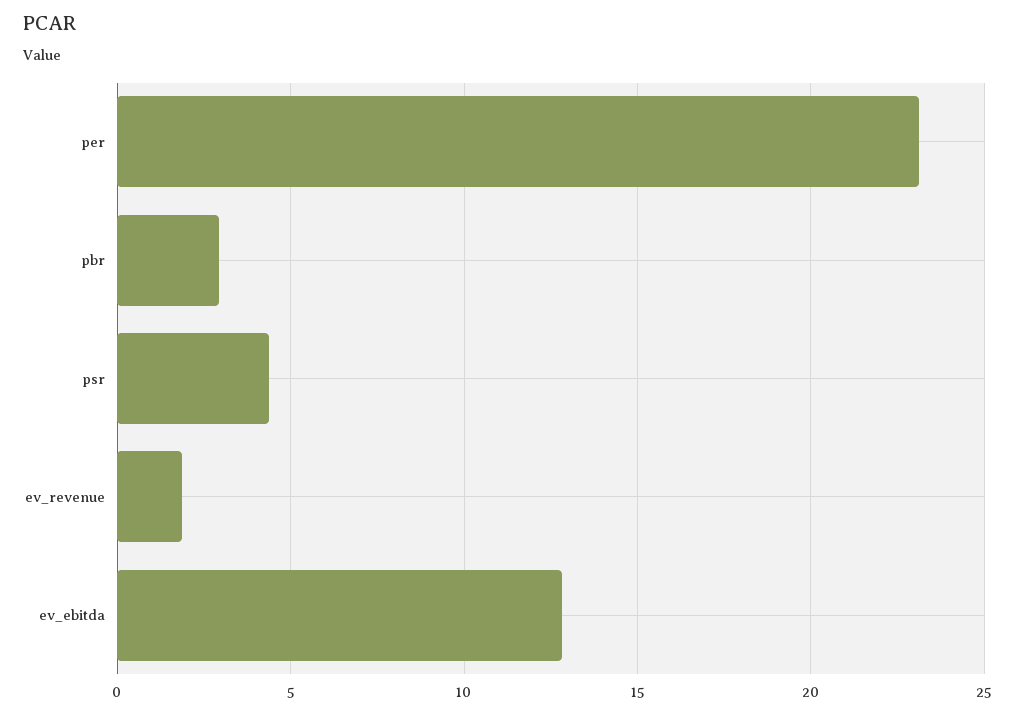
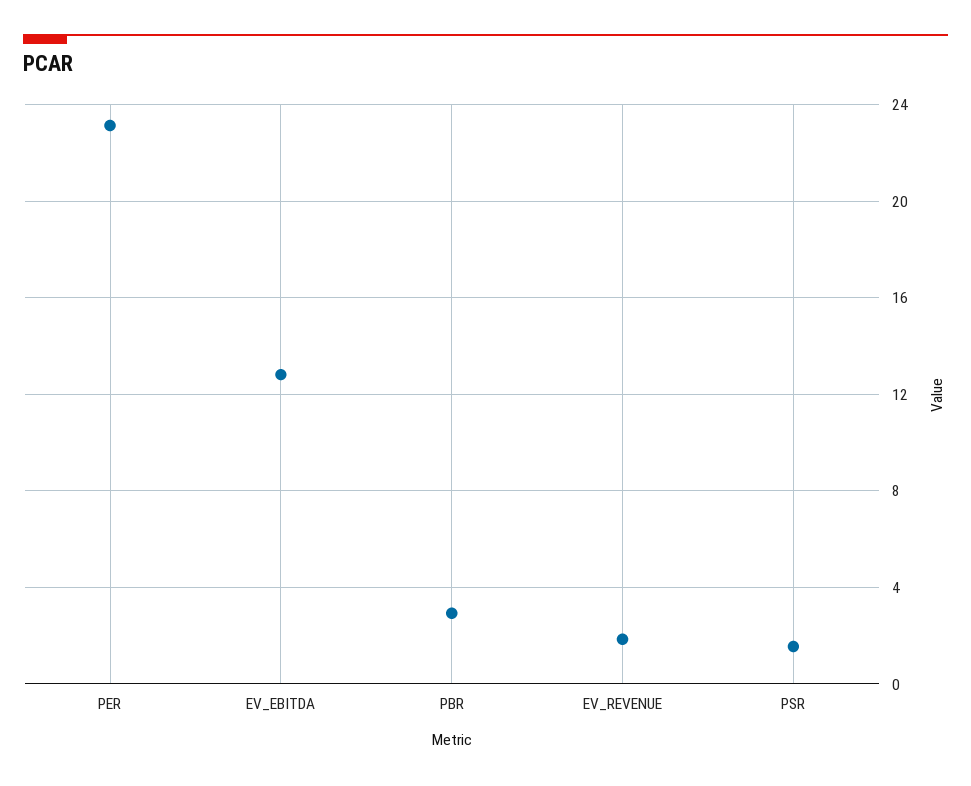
psr: 4.5 -> 1.5

